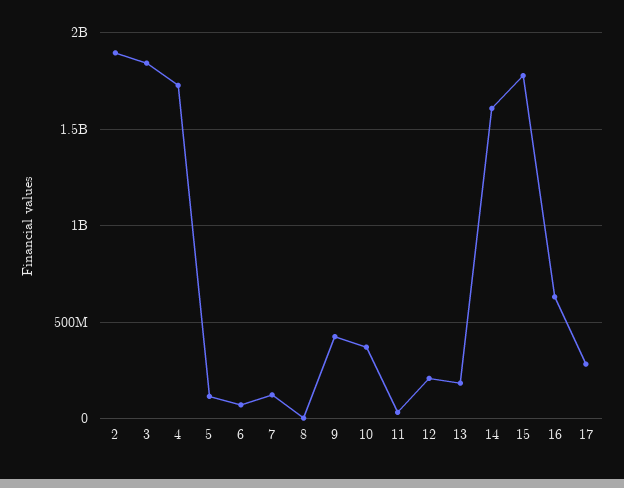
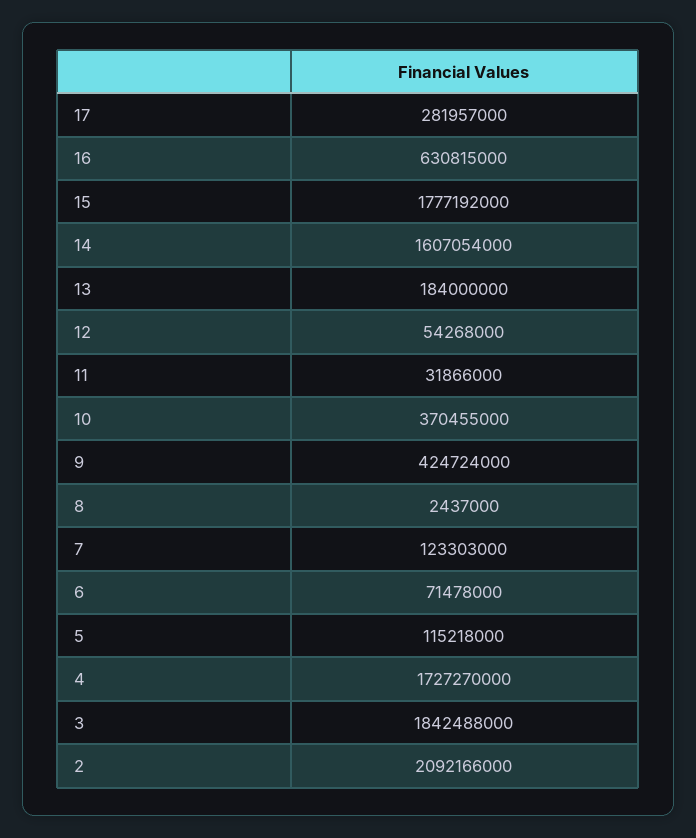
2: 1900000000 -> 2092166000
12: 200000000 -> 54268000

